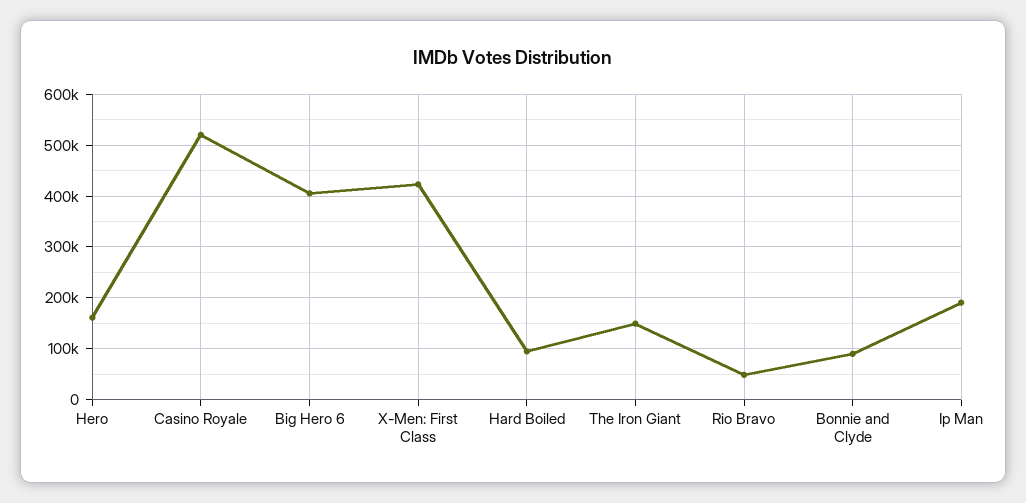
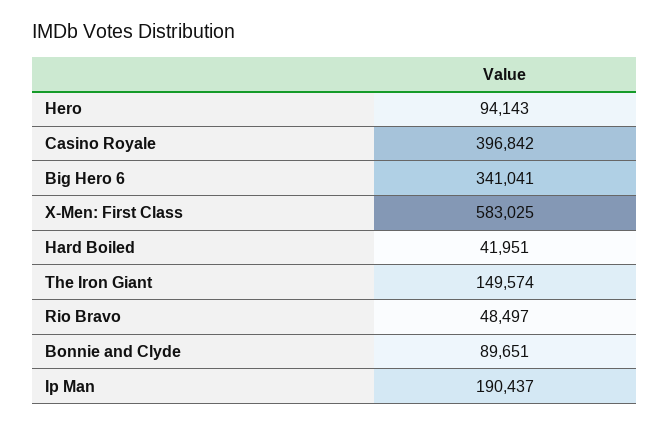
Hero: 160000 -> 94143
Casino Royale: 520000 -> 396842
Big Hero 6: 400000 -> 341041
X-Men: First Class: 420000 -> 583025
Hard Boiled: 100000 -> 41951

